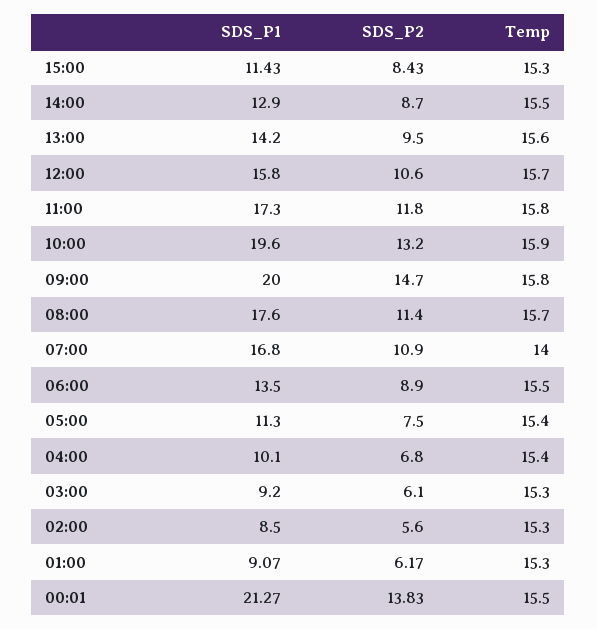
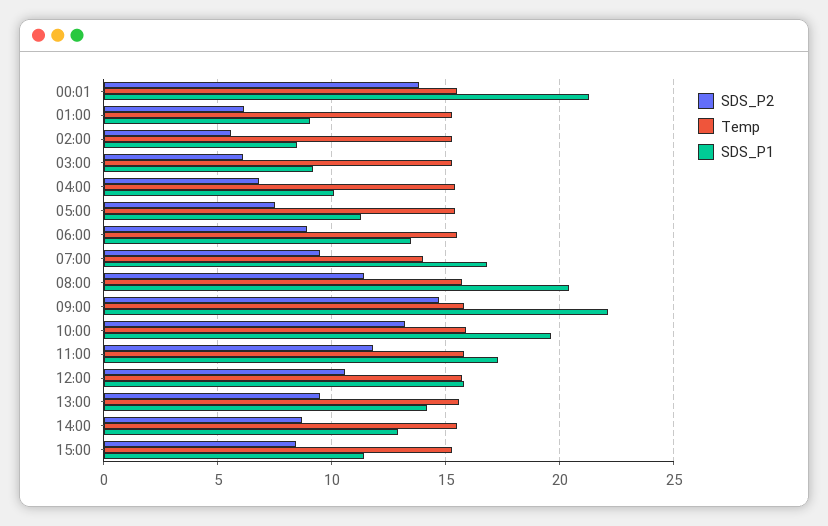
SDS_P1, 09:00: 20 -> 22
SDS_P1, 08:00: 17.6 -> 20.5
SDS_P2, 07:00: 10.9 -> 9.5

